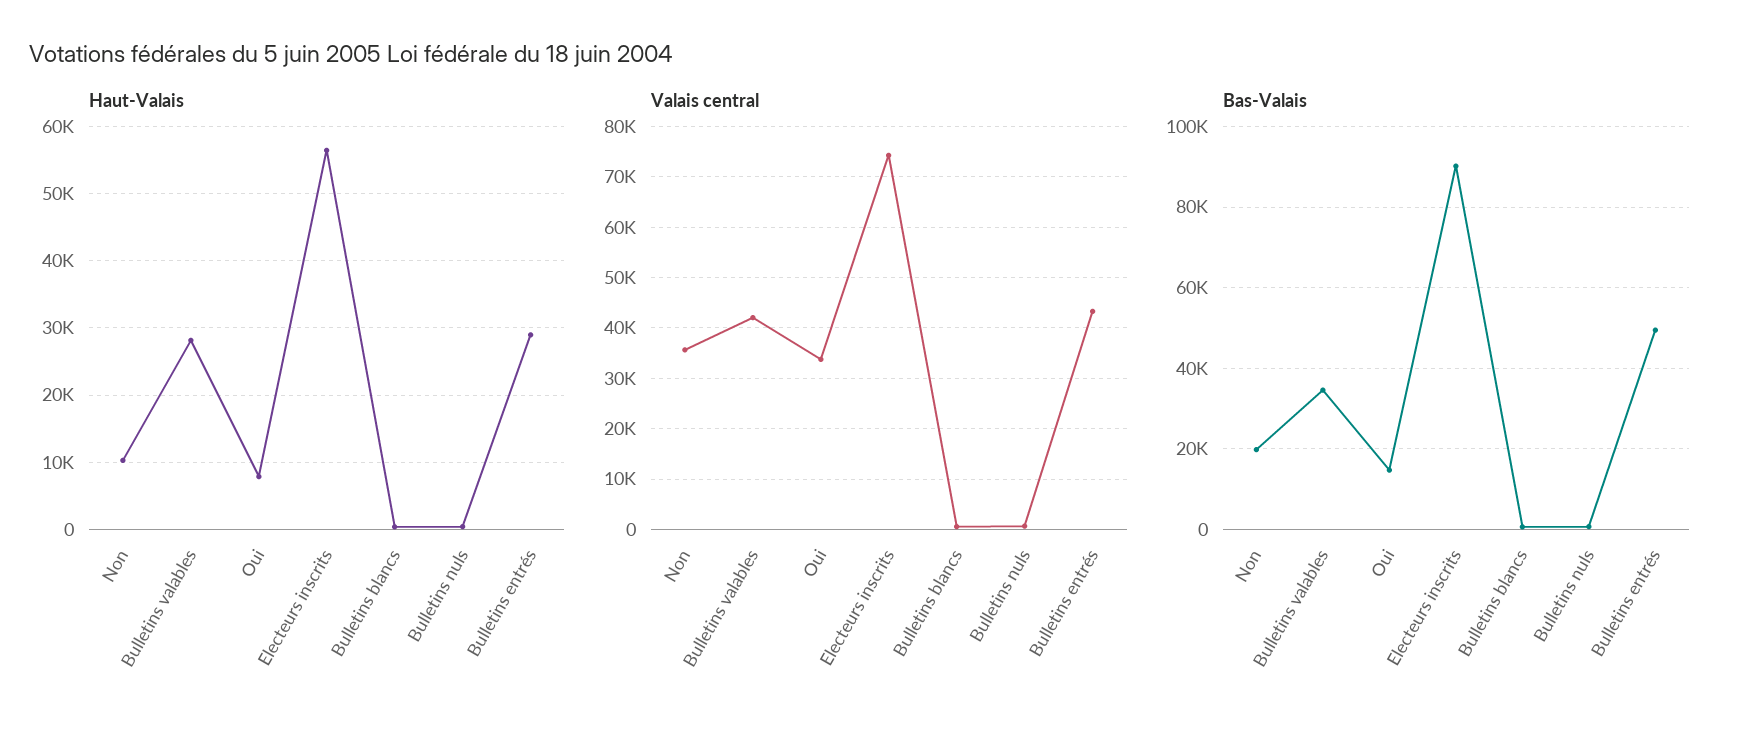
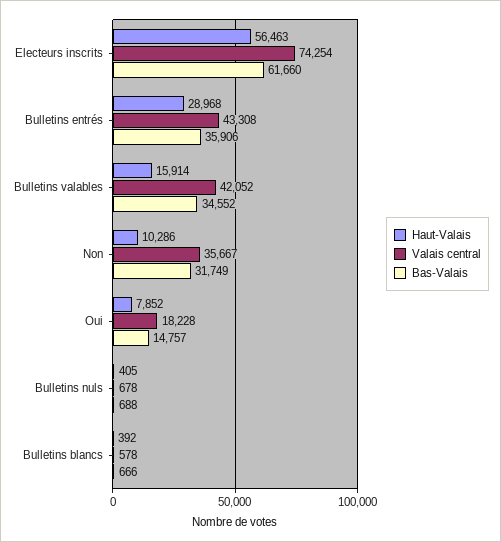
Haut-Valais, Bulletins valables: 28000 -> 15914
Valais central, Oui: 34000 -> 18228
Bas-Valais, Non: 20000 -> 31749
Bas-Valais, Electeurs inscrits: 90000 -> 61660
Bas-Valais, Bulletins entrés: 50000 -> 35906

